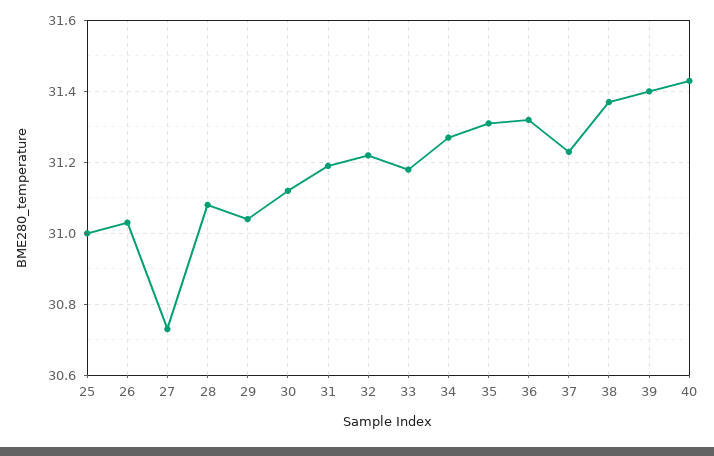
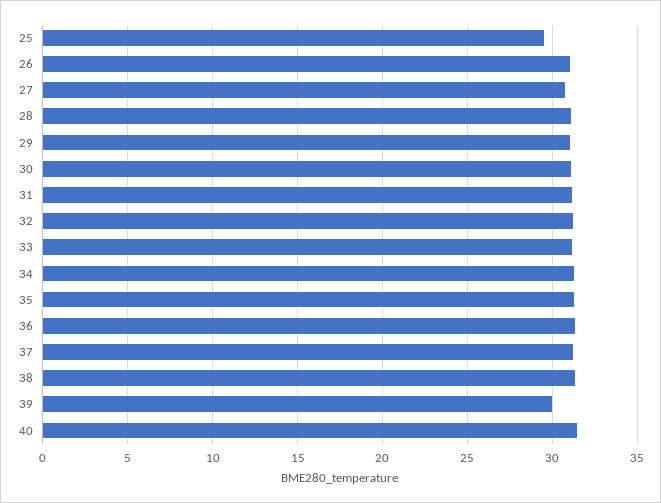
25: 31 -> 29.5
39: 31.4 -> 30

